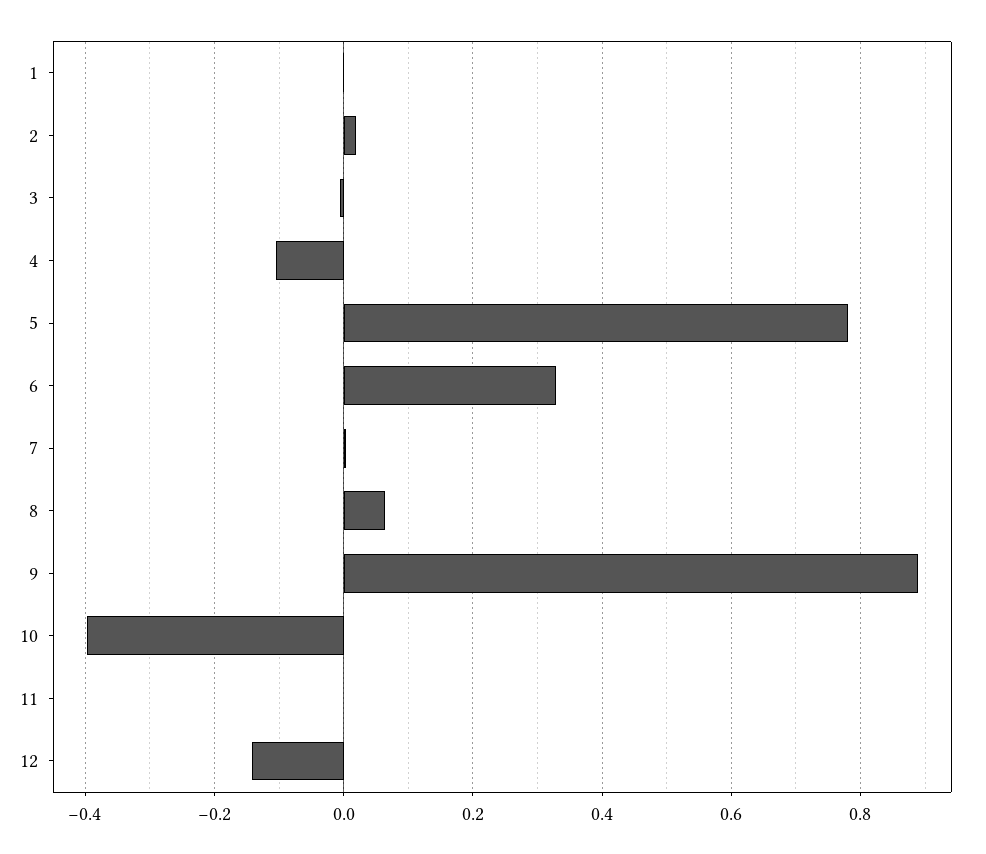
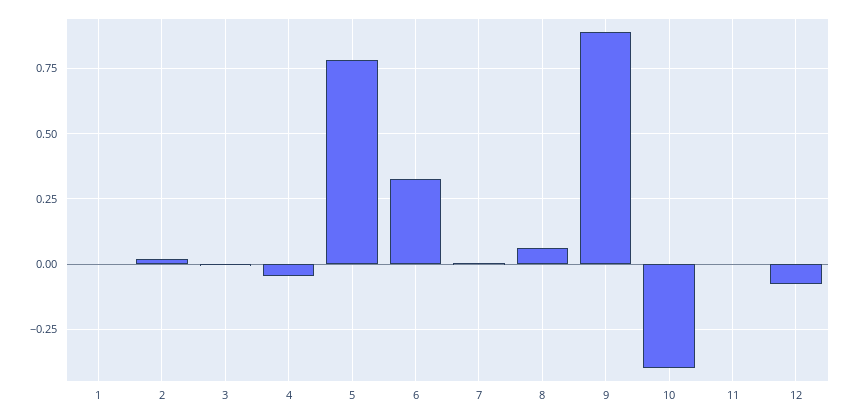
4: -0.1 -> -0.05
12: -0.14 -> -0.075

